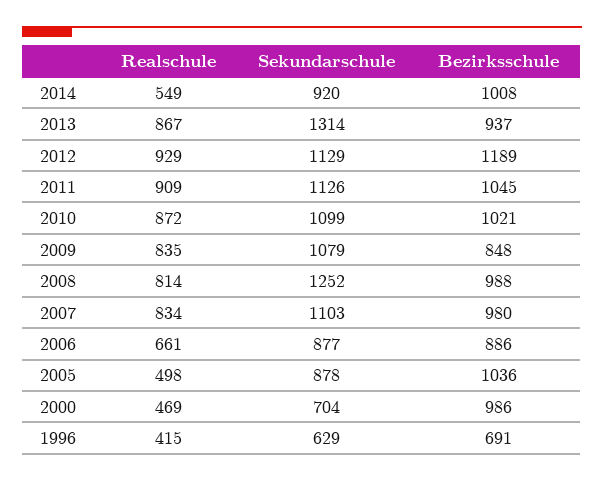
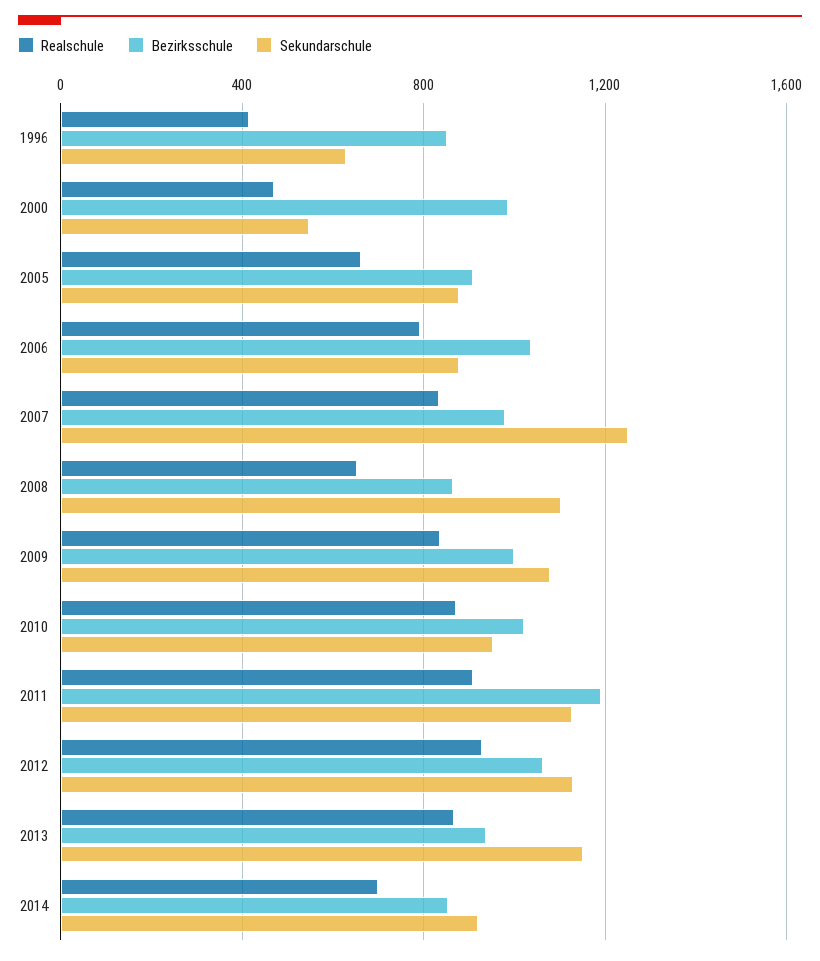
Realschule, 2014: 549 -> 700
Bezirksschule, 2014: 1008 -> 850
Sekundarschule, 2013: 1314 -> 1150
Bezirksschule, 2012: 1189 -> 1050
Bezirksschule, 2011: 1045 -> 1200
Sekundarschule, 2010: 1099 -> 950
Bezirksschule, 2009: 848 -> 1000
Realschule, 2008: 814 -> 650
Sekundarschule, 2008: 1252 -> 1100
Bezirksschule, 2008: 988 -> 850
Sekundarschule, 2007: 1103 -> 1250
Realschule, 2006: 661 -> 800
Bezirksschule, 2006: 886 -> 1050
Realschule, 2005: 498 -> 650
Bezirksschule, 2005: 1036 -> 900
Sekundarschule, 2000: 704 -> 550
Bezirksschule, 1996: 691 -> 850

